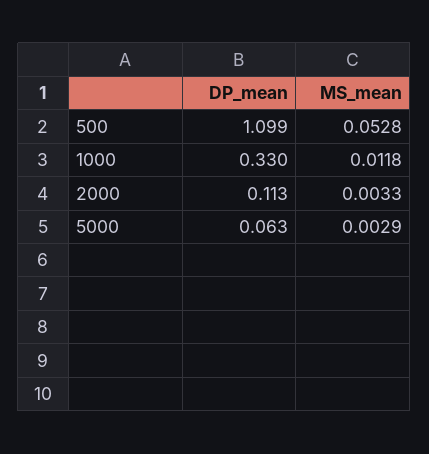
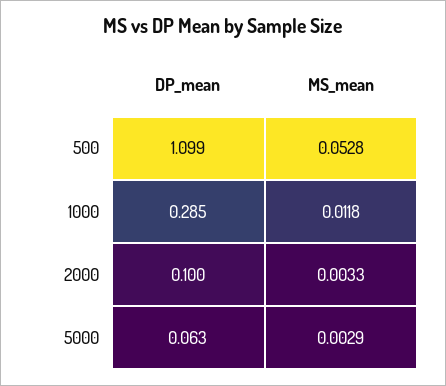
DP_mean, 1000: 0.33 -> 0.285
DP_mean, 2000: 0.113 -> 0.1

